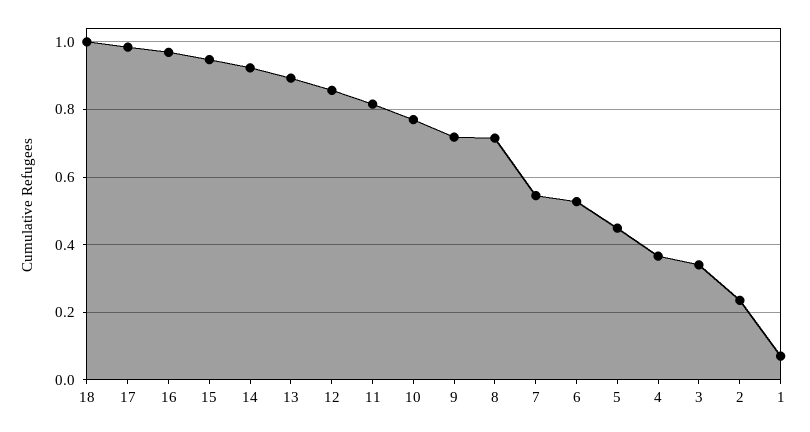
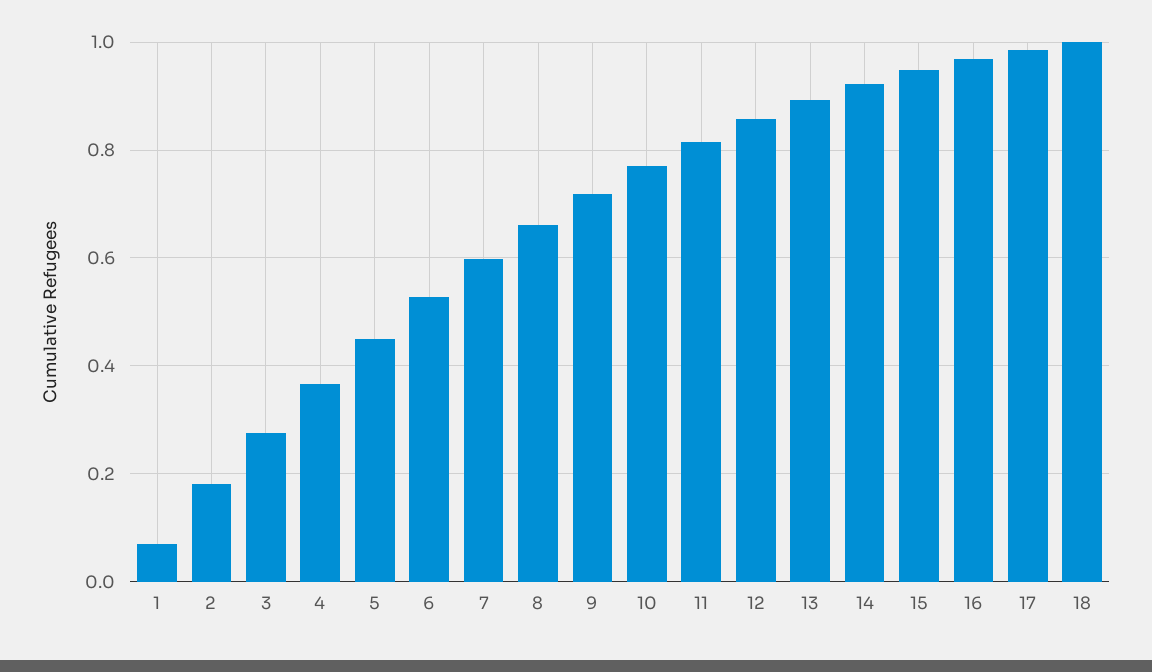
8: 0.72 -> 0.66
7: 0.54 -> 0.6
3: 0.34 -> 0.28
2: 0.24 -> 0.18

